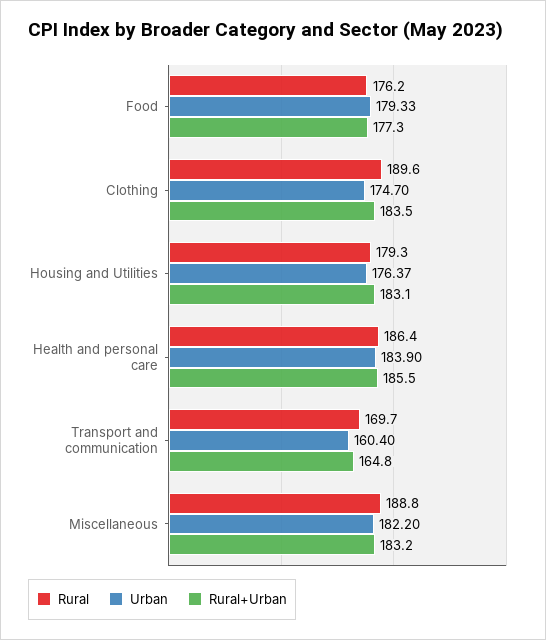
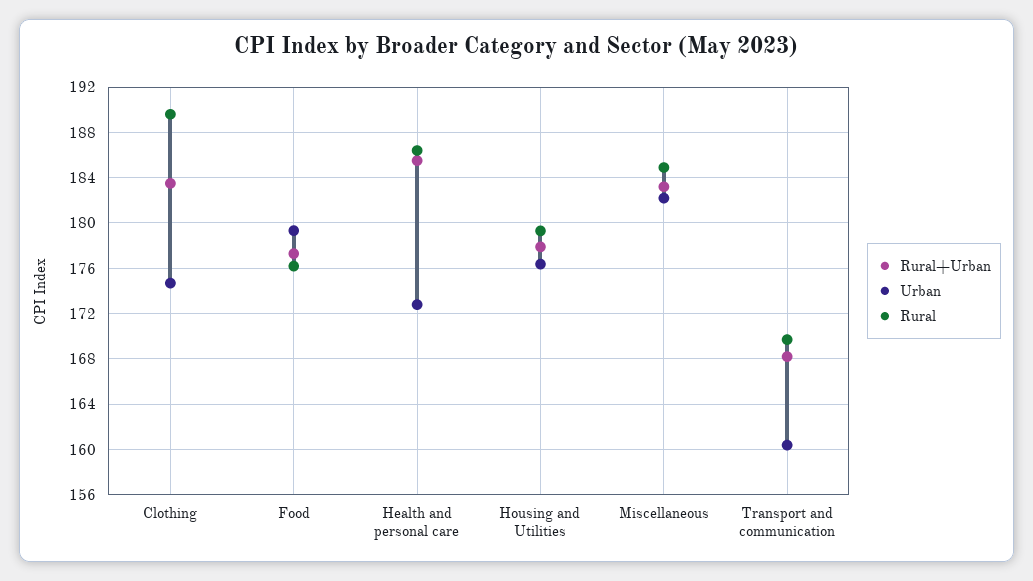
Rural+Urban, Housing and Utilities: 183.1 -> 178
Urban, Health and personal care: 183.9 -> 173
Rural+Urban, Transport and communication: 164.8 -> 168
Rural, Miscellaneous: 188.8 -> 185

